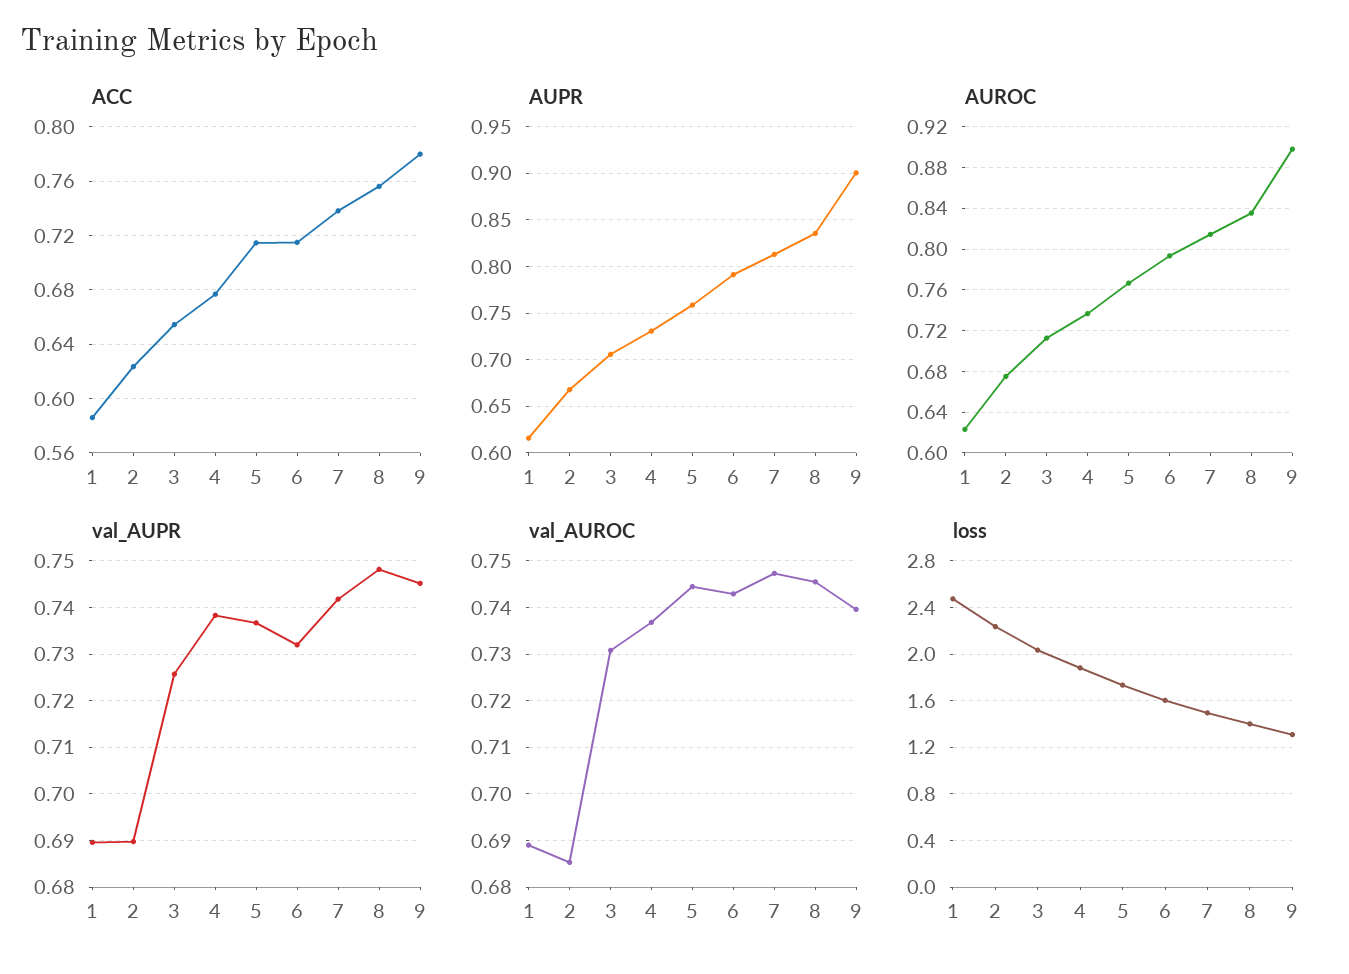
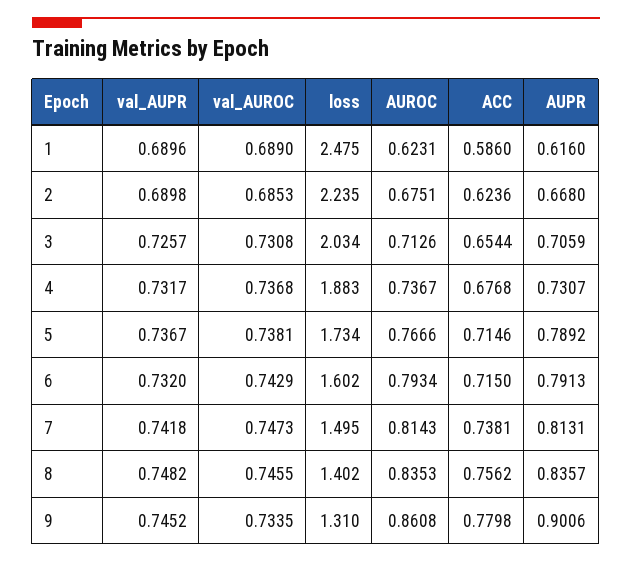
AUPR, 5: 0.76 -> 0.7892
AUROC, 9: 0.9 -> 0.8608
val_AUPR, 4: 0.738 -> 0.7317
val_AUROC, 5: 0.744 -> 0.7381
val_AUROC, 9: 0.74 -> 0.7335

